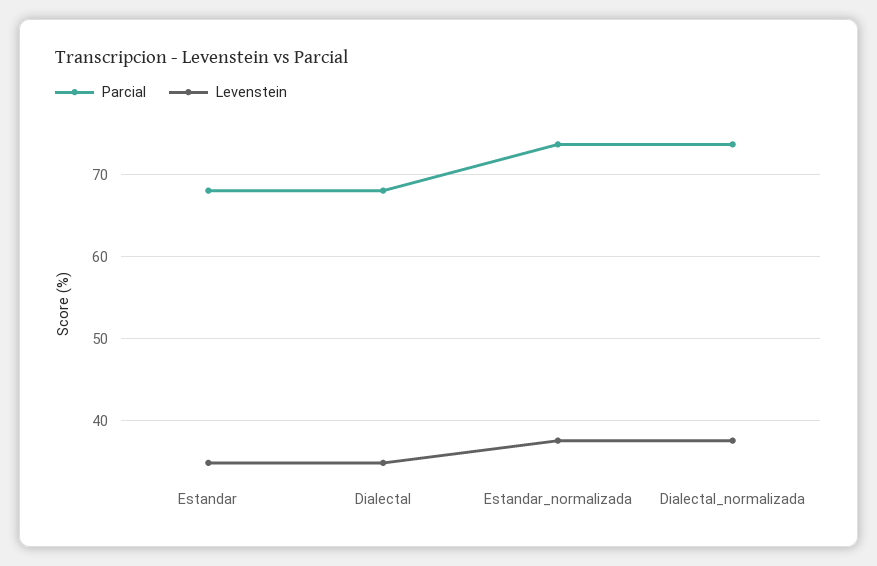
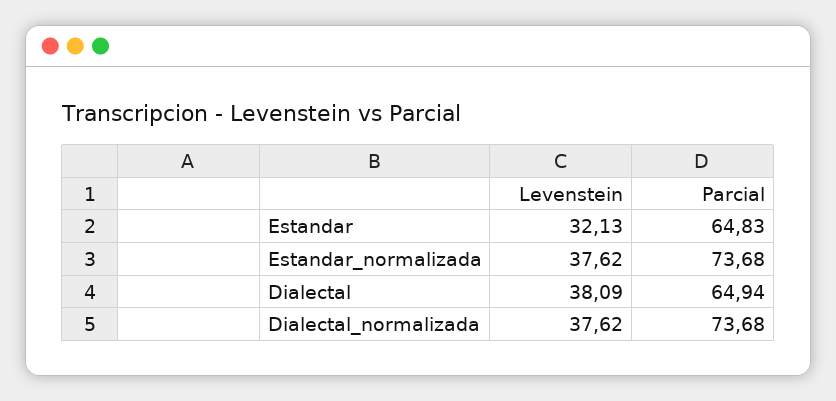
Parcial, Estandar: 68 -> 64.83
Levenstein, Estandar: 35 -> 32.13
Parcial, Dialectal: 68 -> 64.94
Levenstein, Dialectal: 35 -> 38.09

